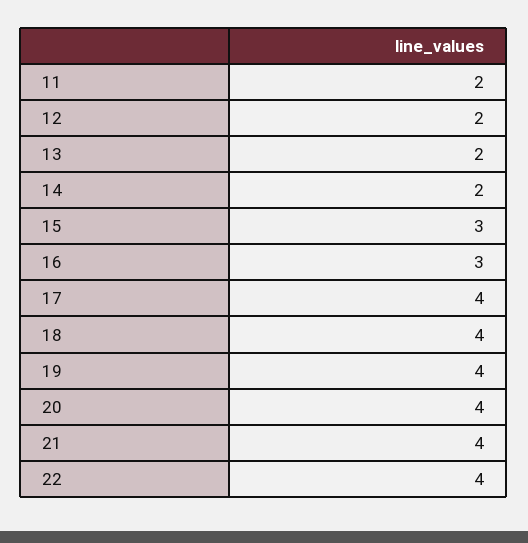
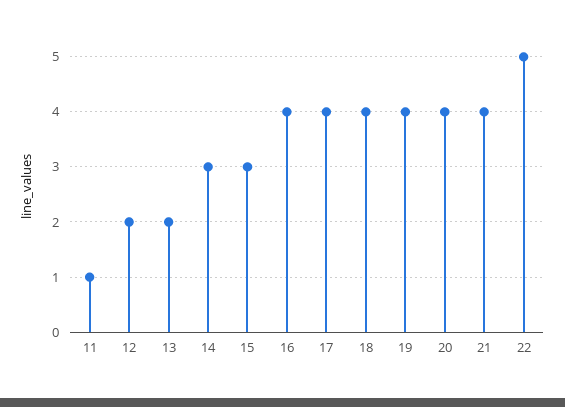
11: 2 -> 1
14: 2 -> 3
16: 3 -> 4
22: 4 -> 5

